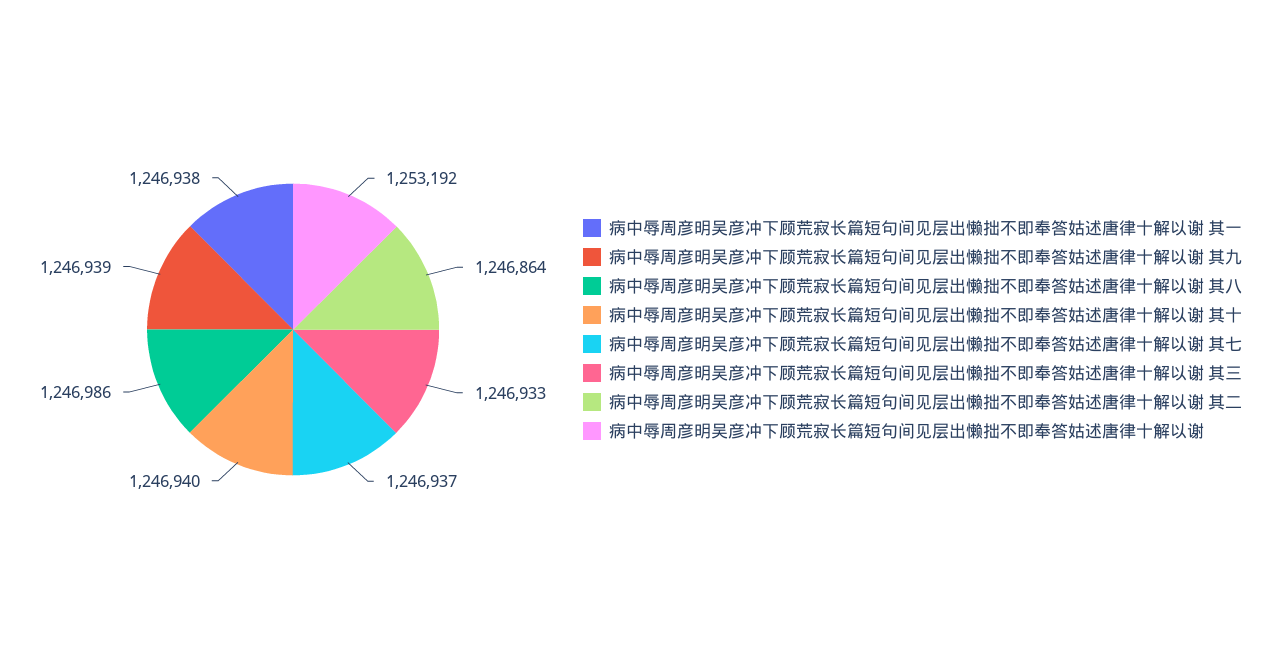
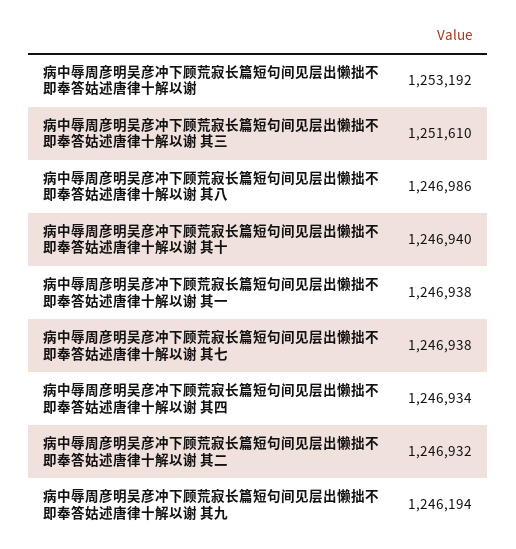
病中辱周彦明吴彦冲下顾荒寂长篇短句间见层出懒拙不即奉答姑述唐律十解以谢 其九: 1246939 -> 1246194
病中辱周彦明吴彦冲下顾荒寂长篇短句间见层出懒拙不即奉答姑述唐律十解以谢 其七: 1246937 -> 1246938
病中辱周彦明吴彦冲下顾荒寂长篇短句间见层出懒拙不即奉答姑述唐律十解以谢 其三: 1246933 -> 1251610
病中辱周彦明吴彦冲下顾荒寂长篇短句间见层出懒拙不即奉答姑述唐律十解以谢 其二: 1246864 -> 1246932
病中辱周彦明吴彦冲下顾荒寂长篇短句间见层出懒拙不即奉答姑述唐律十解以谢 其四: none -> 1246934

